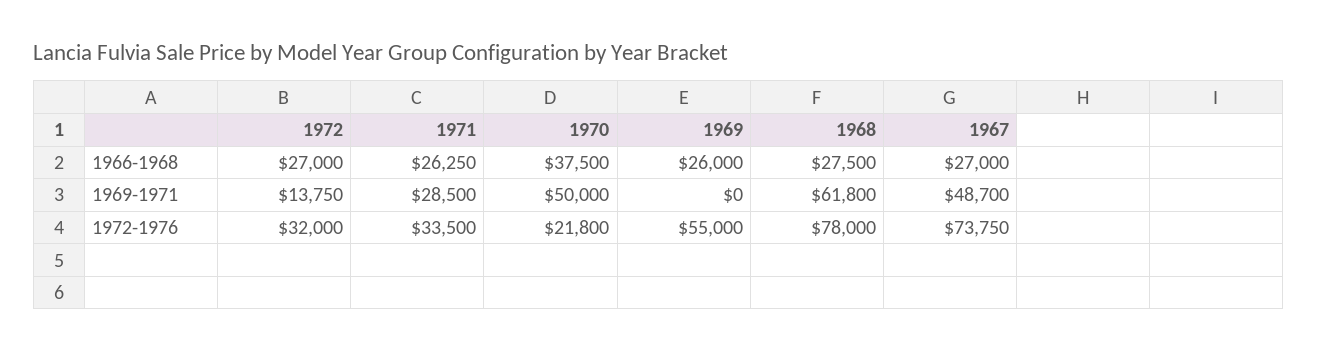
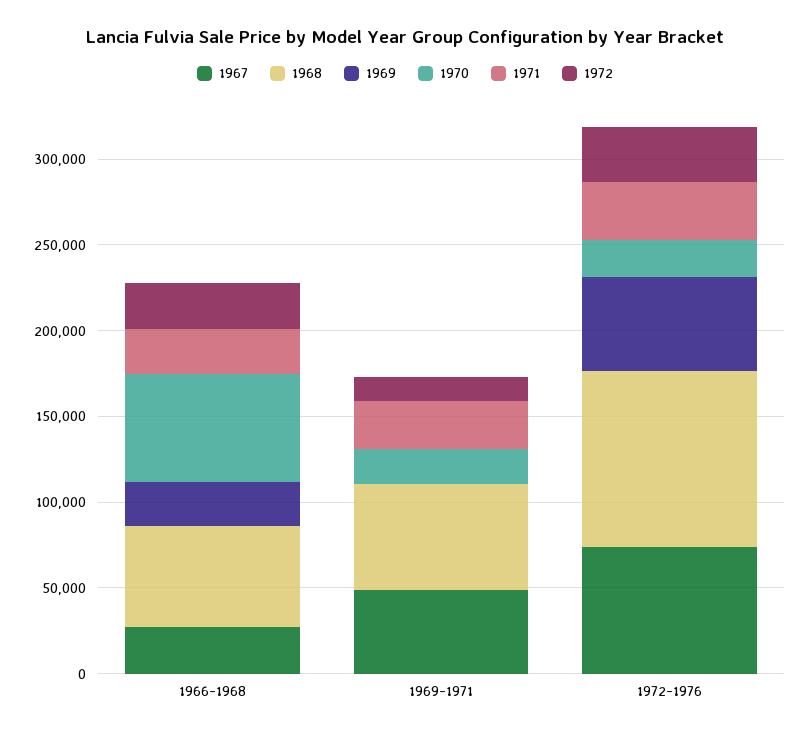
1970, 1966-1968: 37500 -> 60000
1968, 1966-1968: 27500 -> 60000
1970, 1969-1971: 50000 -> 20000
1968, 1972-1976: 78000 -> 100000

